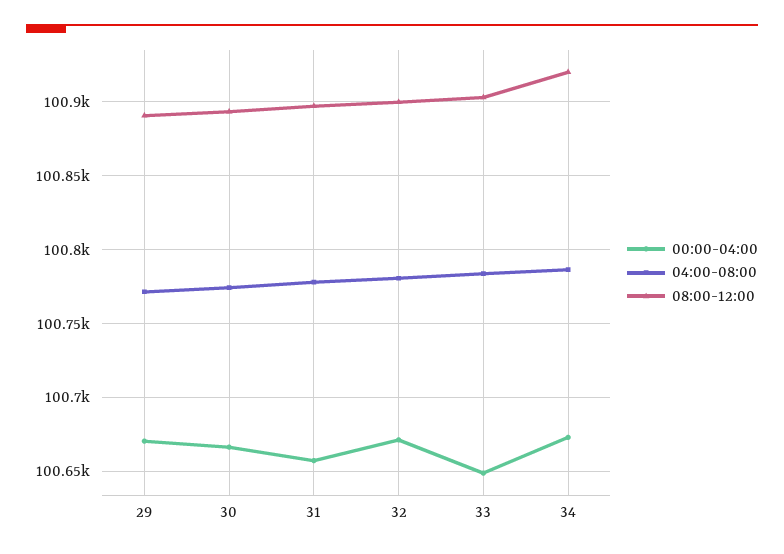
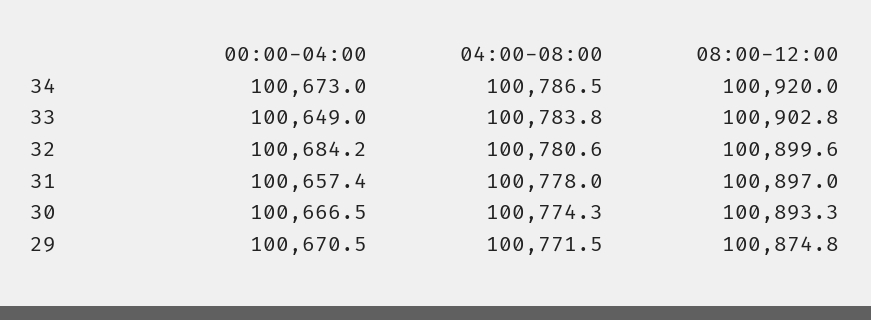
08:00-12:00, 29: 100890 -> 100874.8
00:00-04:00, 32: 100670 -> 100684.2

